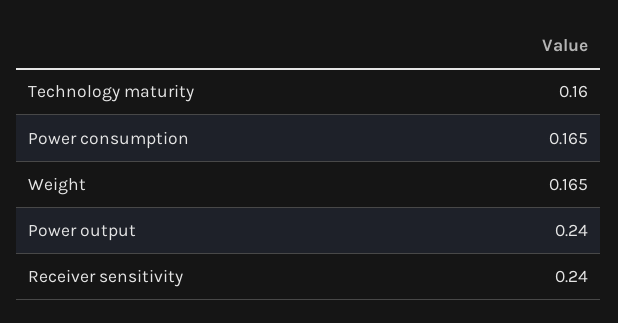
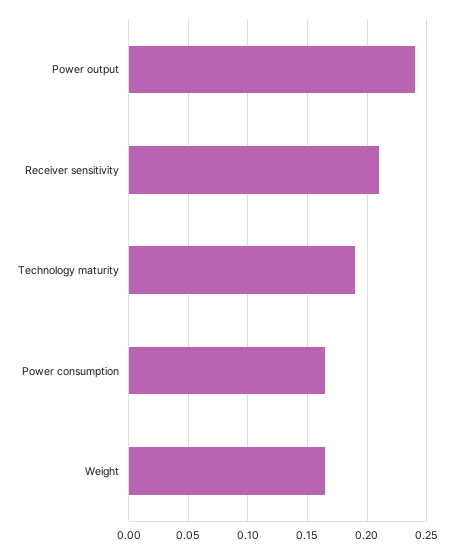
Technology maturity: 0.16 -> 0.19
Receiver sensitivity: 0.24 -> 0.21

